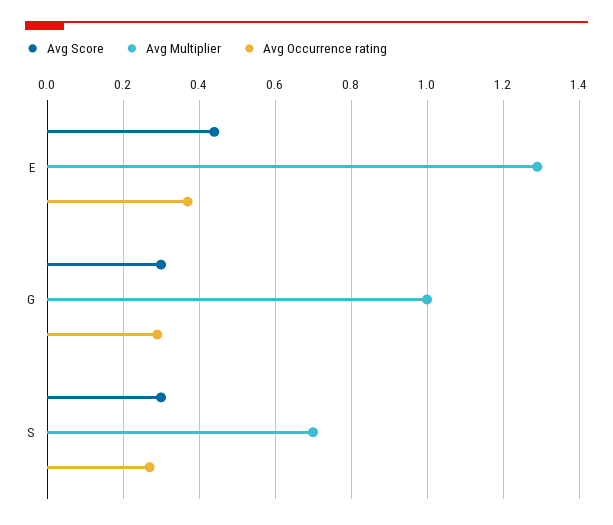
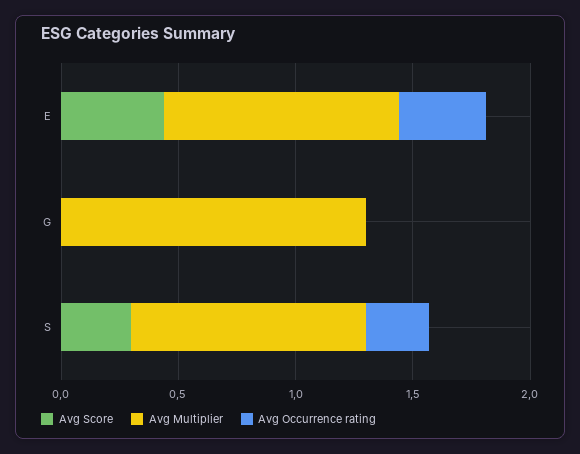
Avg Multiplier, E: 1.3 -> 1
Avg Score, G: 0.3 -> 0
Avg Multiplier, G: 1 -> 1.3
Avg Occurrence rating, G: 0.3 -> 0
Avg Multiplier, S: 0.7 -> 1

